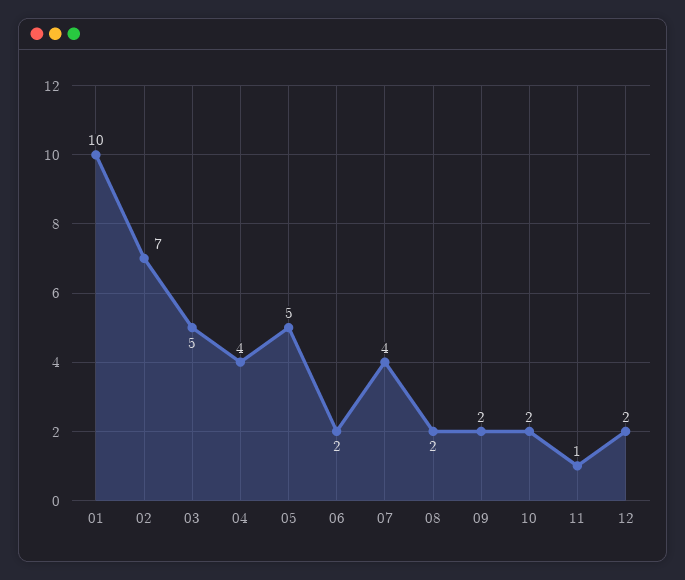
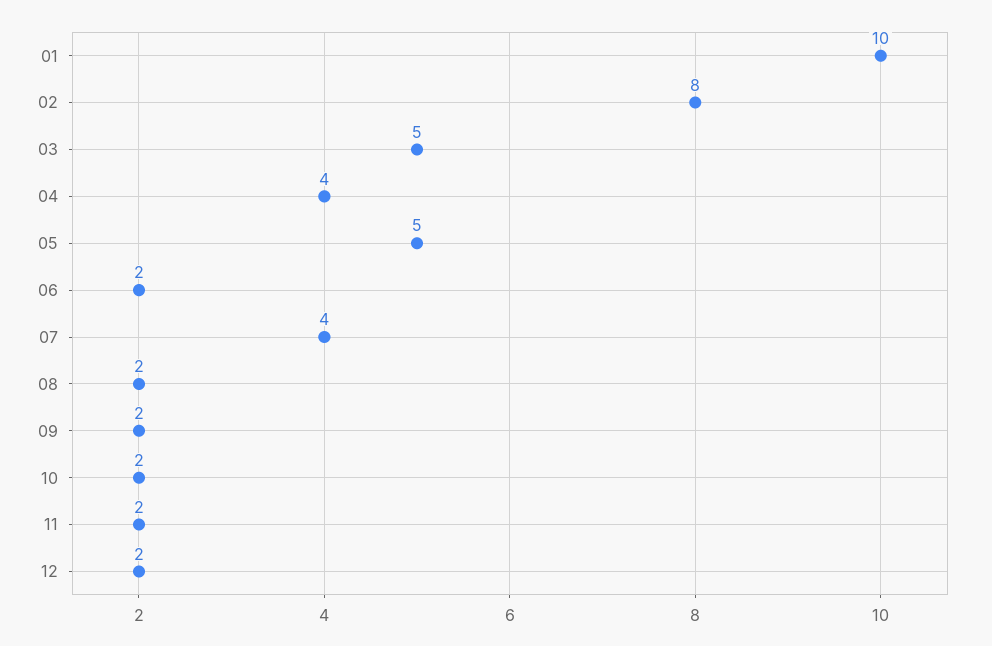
02: 7 -> 8
11: 1 -> 2

